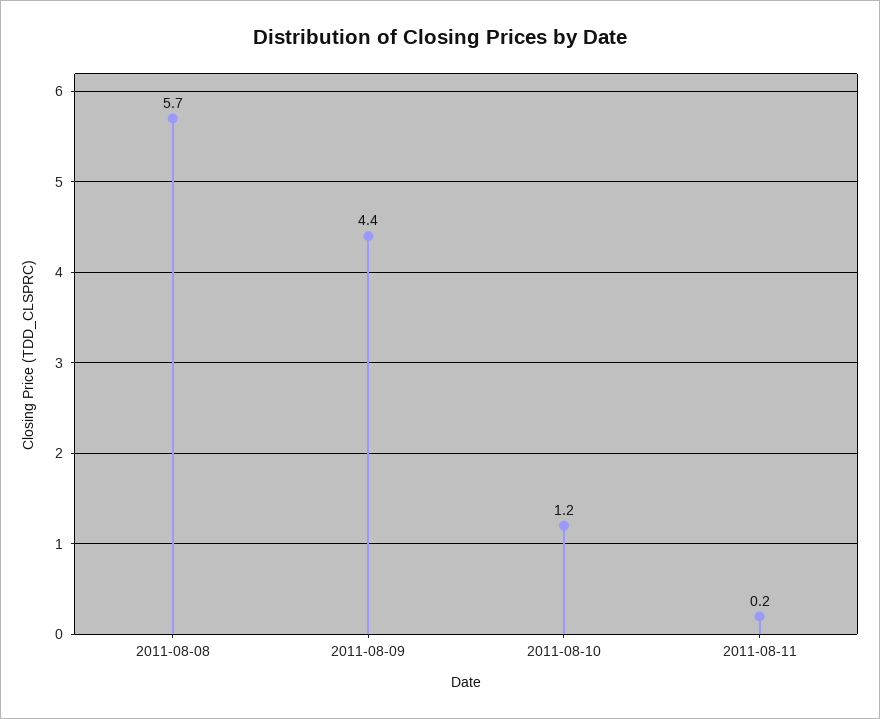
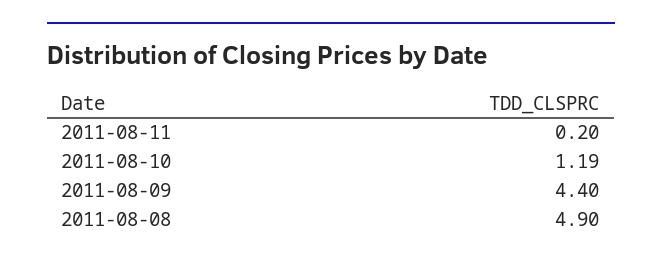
2011-08-08: 5.7 -> 4.9

